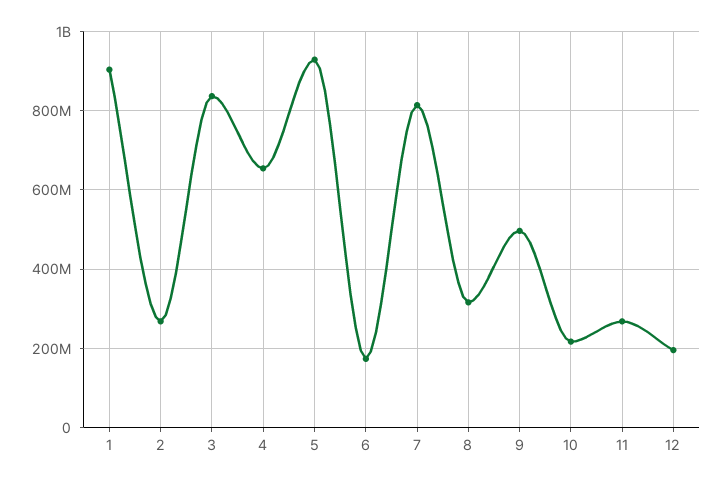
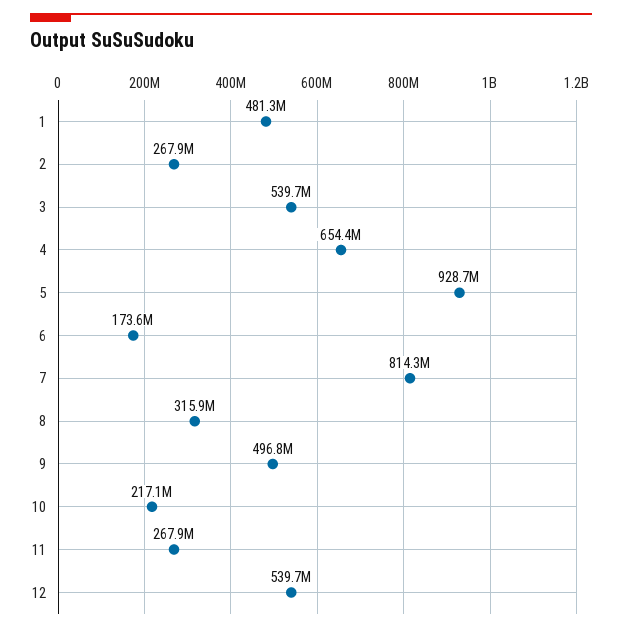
1: 900000000 -> 481300000
3: 840000000 -> 539700000
12: 200000000 -> 539700000

